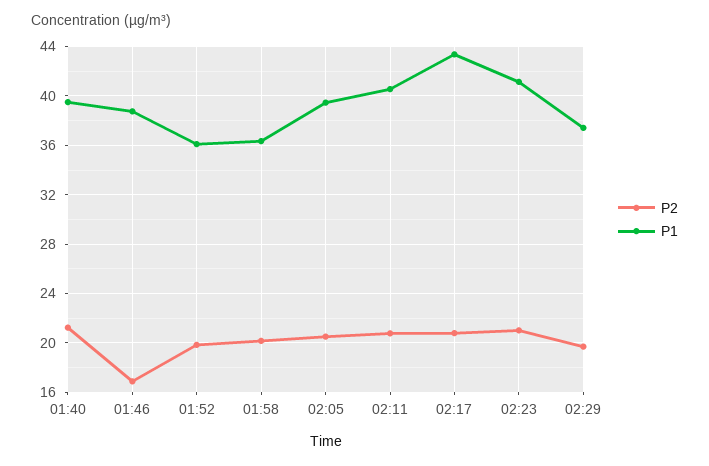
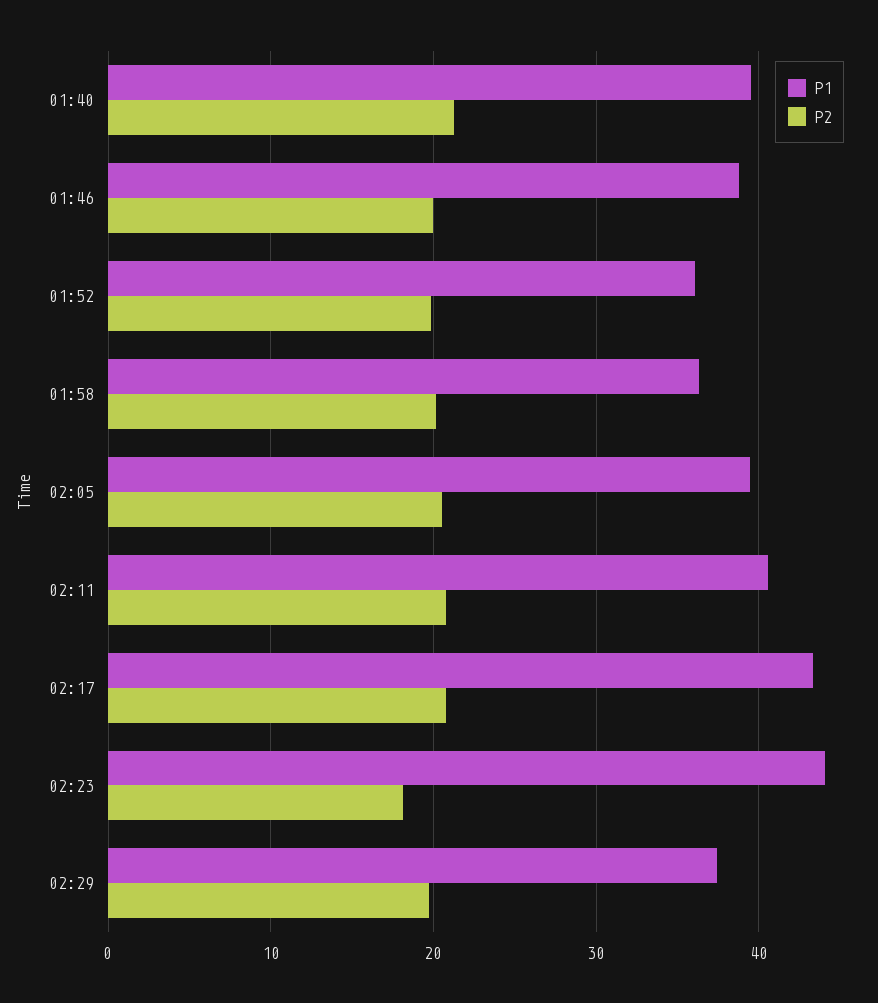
P2, 01:46: 17 -> 20
P2, 02:23: 21 -> 18
P1, 02:23: 41 -> 44

